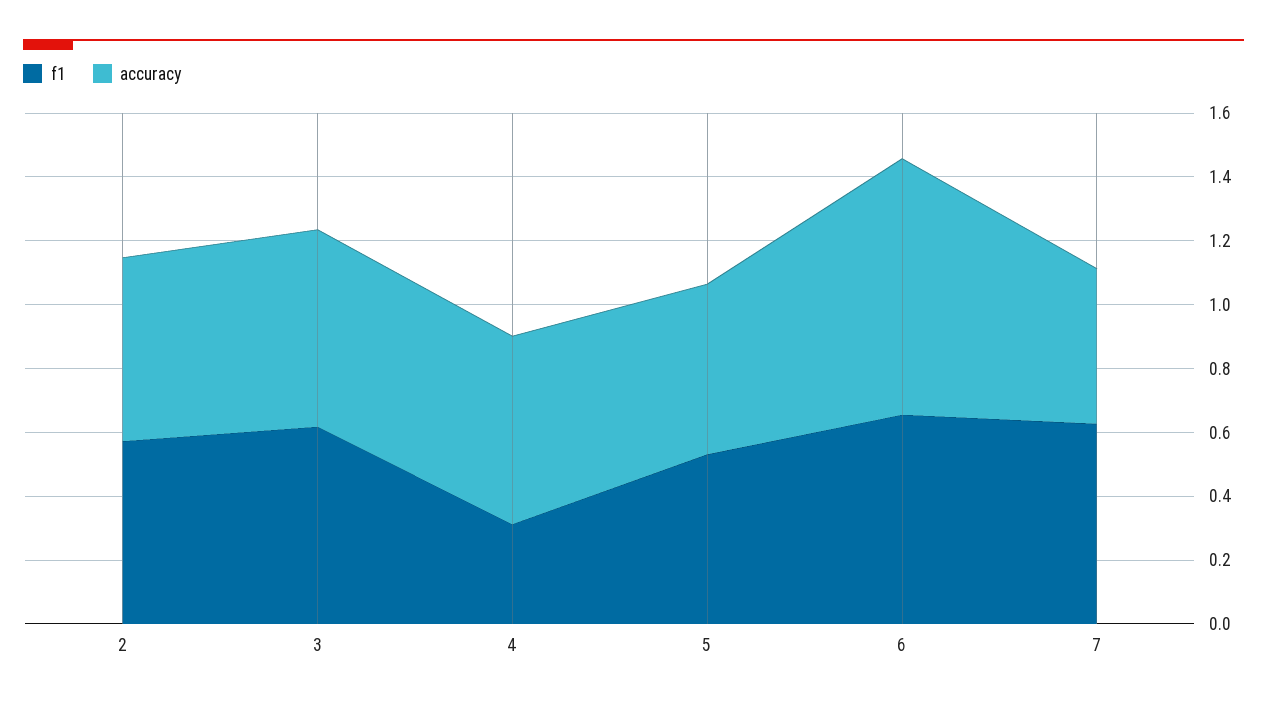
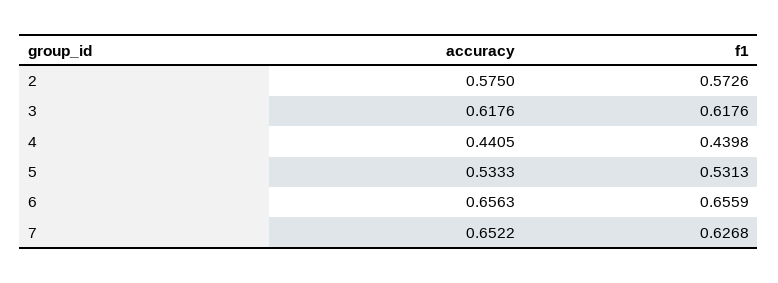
f1, 4: 0.3 -> 0.4398
accuracy, 4: 0.6 -> 0.4405
accuracy, 6: 0.8 -> 0.6563
accuracy, 7: 0.5 -> 0.6522

